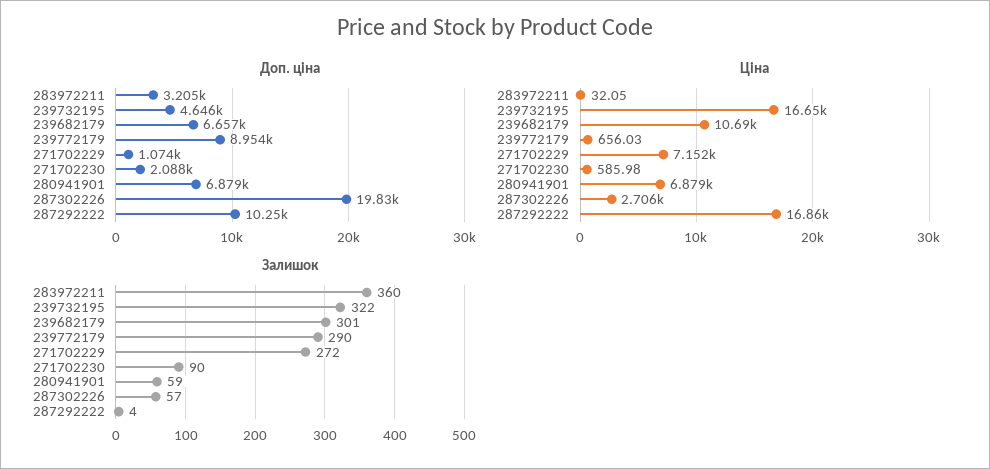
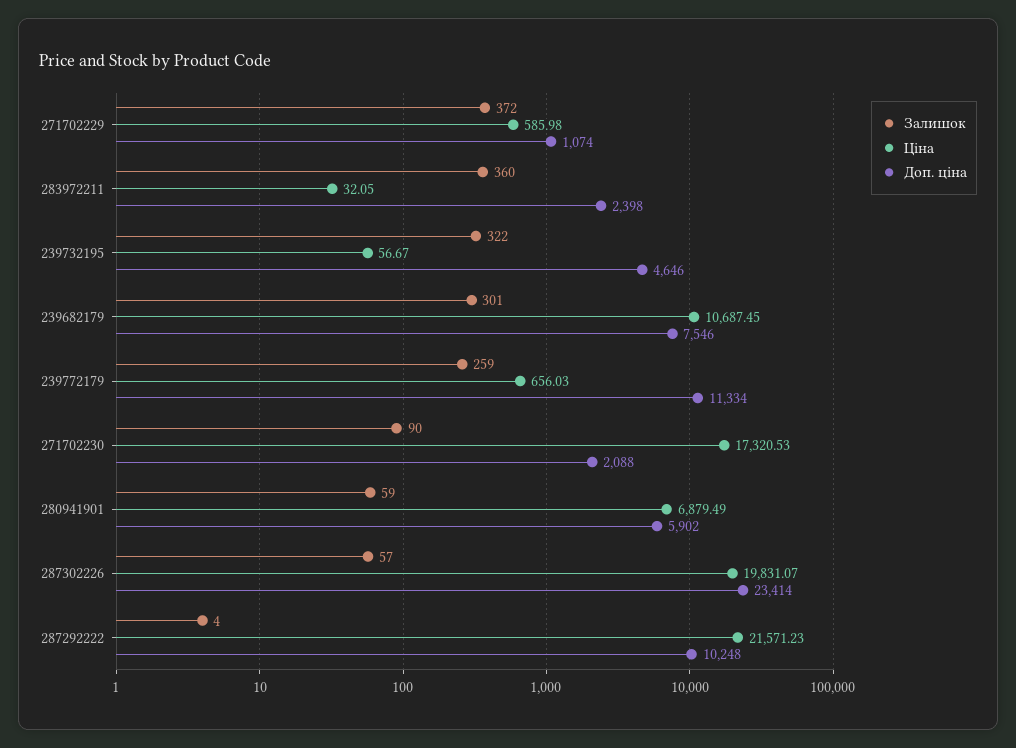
Доп. ціна, 283972211: 3205 -> 2398
Доп. ціна, 239682179: 6657 -> 7546
Доп. ціна, 239772179: 8954 -> 11334
Доп. ціна, 280941901: 6879 -> 5902
Доп. ціна, 287302226: 19830 -> 23414
Ціна, 239732195: 16650 -> 56.67
Ціна, 271702229: 7152 -> 585.98
Ціна, 271702230: 585.98 -> 17320.53
Ціна, 287302226: 2706 -> 19831.07
Ціна, 287292222: 16860 -> 21571.23
Залишок, 239772179: 290 -> 259
Залишок, 271702229: 272 -> 372

